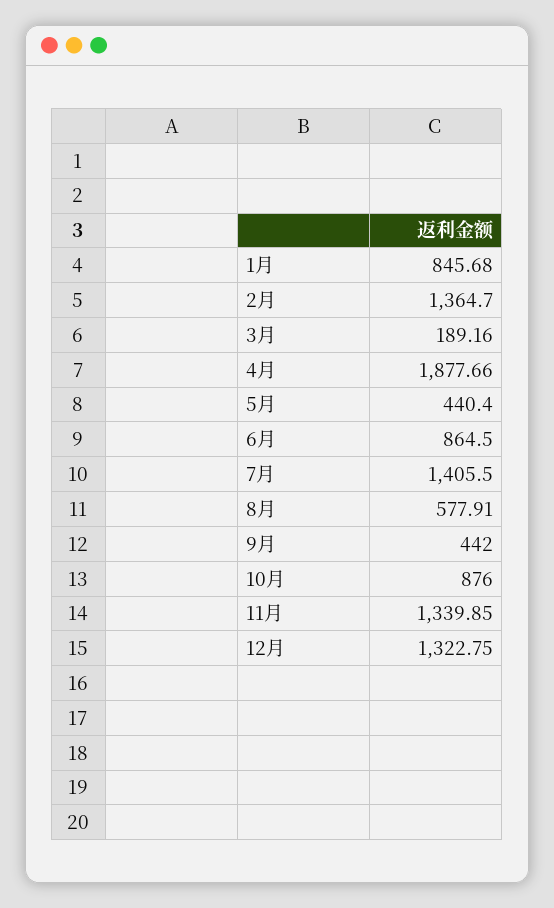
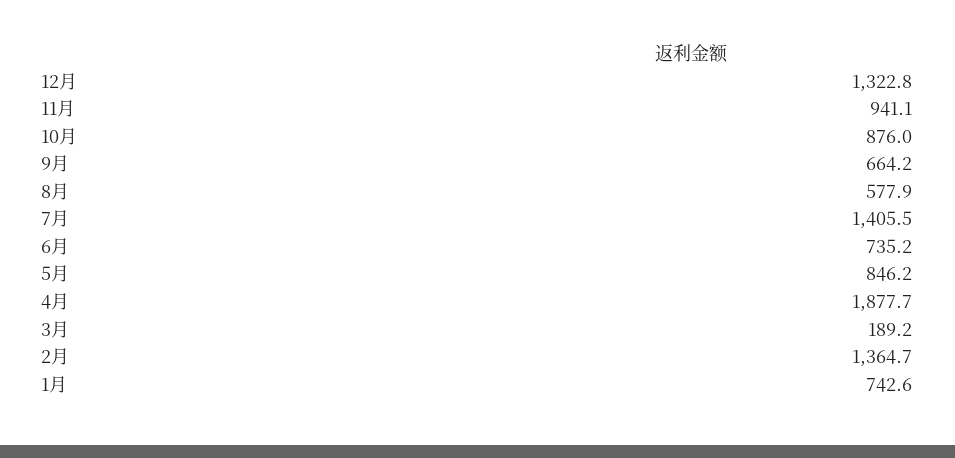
1月: 845.68 -> 742.6
5月: 440.4 -> 846.2
6月: 864.5 -> 735.2
9月: 442 -> 664.2
11月: 1339.85 -> 941.1

